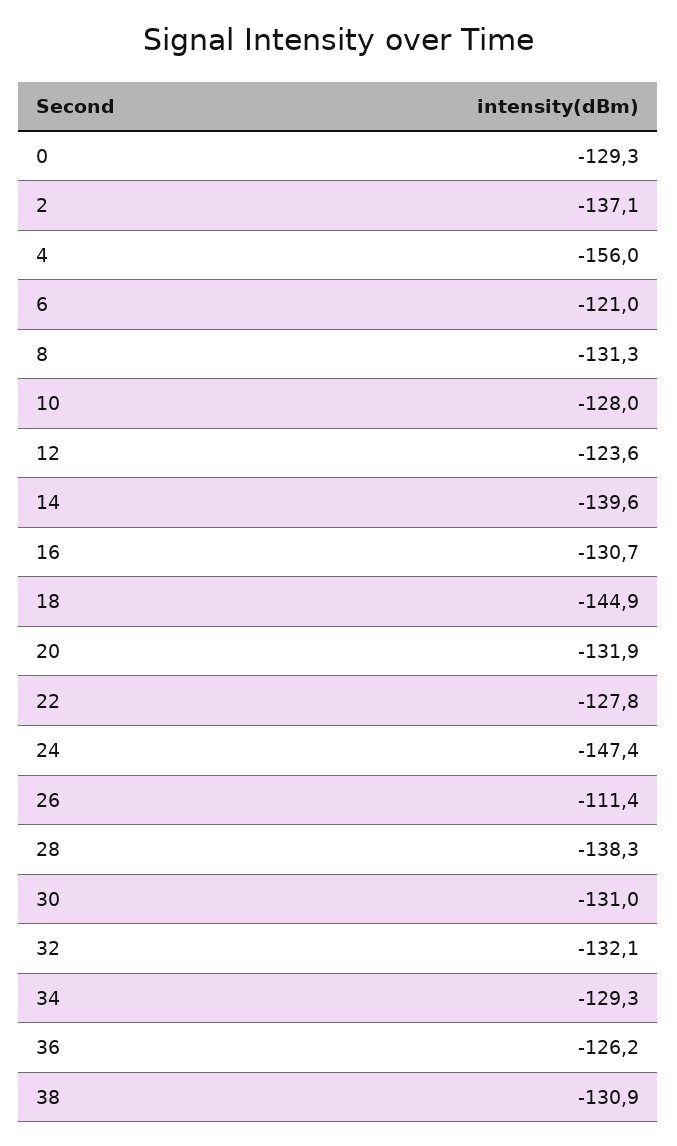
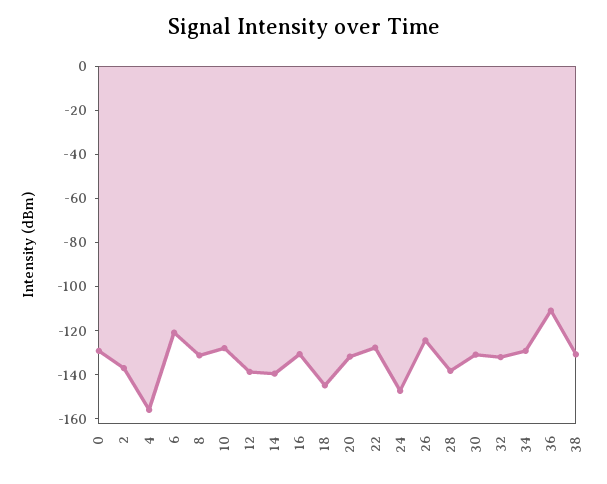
12: -123.6 -> -140
26: -111.4 -> -125
36: -126.2 -> -110

